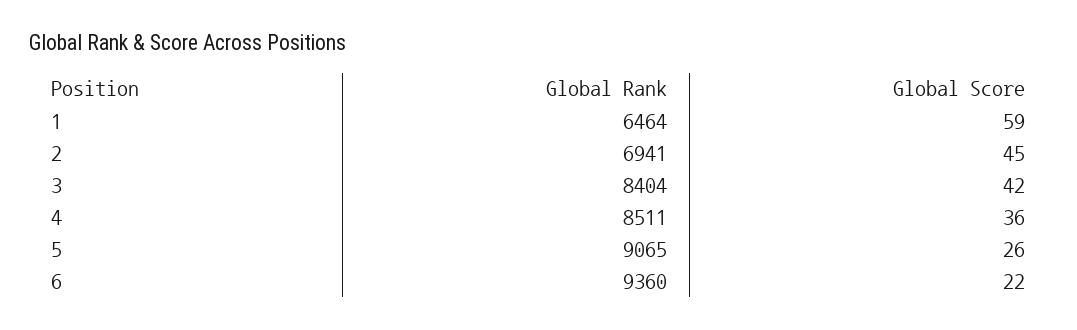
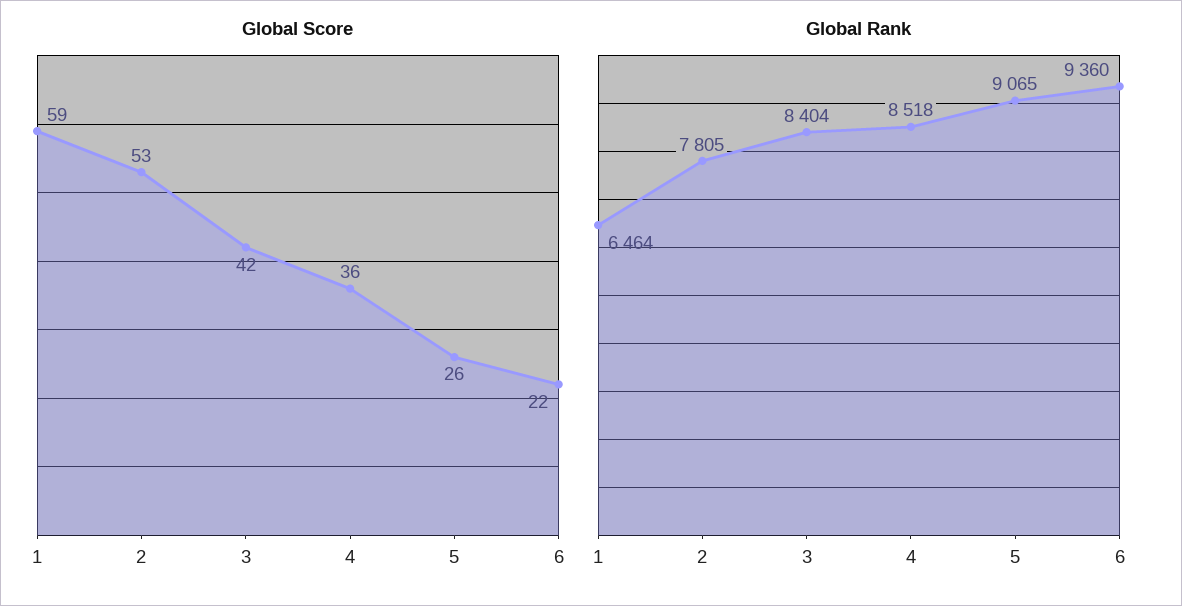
Global Rank, 2: 6941 -> 7805
Global Score, 2: 45 -> 53
Global Rank, 4: 8511 -> 8518

